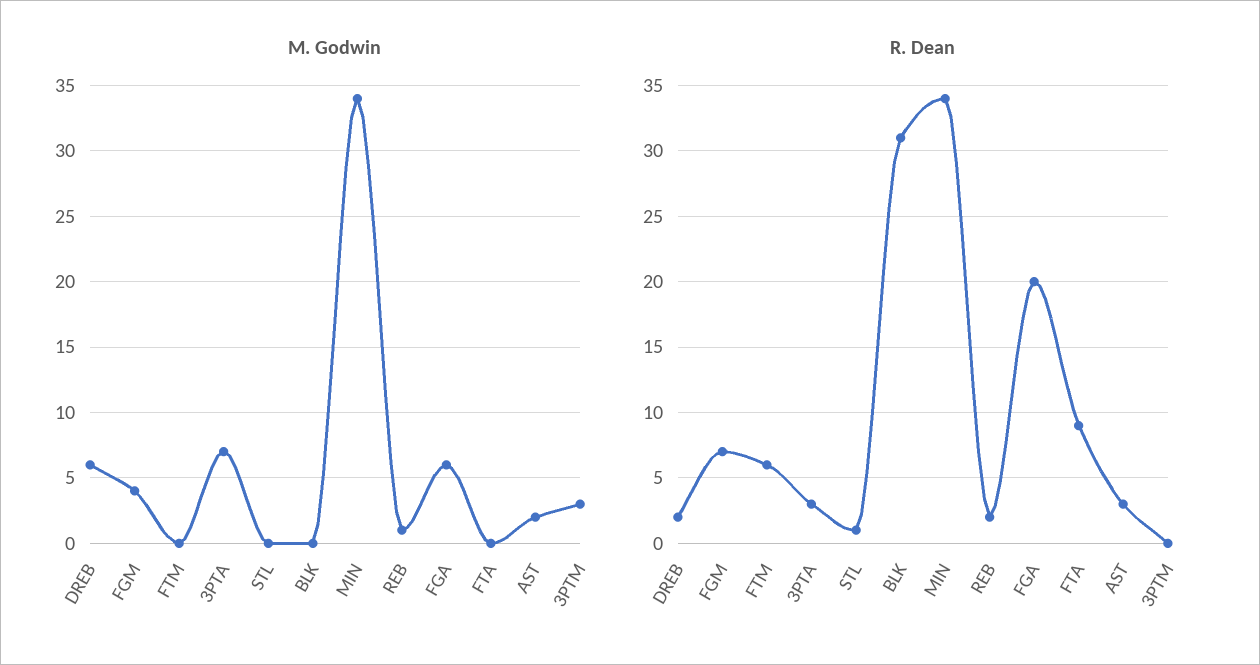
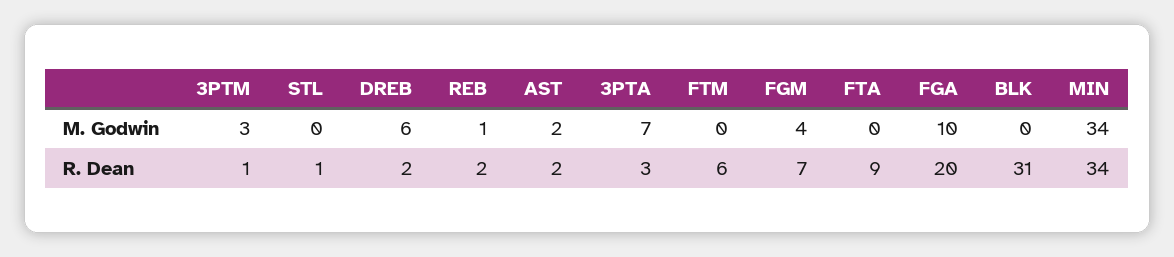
M. Godwin, FGA: 6 -> 10
R. Dean, AST: 3 -> 2
R. Dean, 3PTM: 0 -> 1

